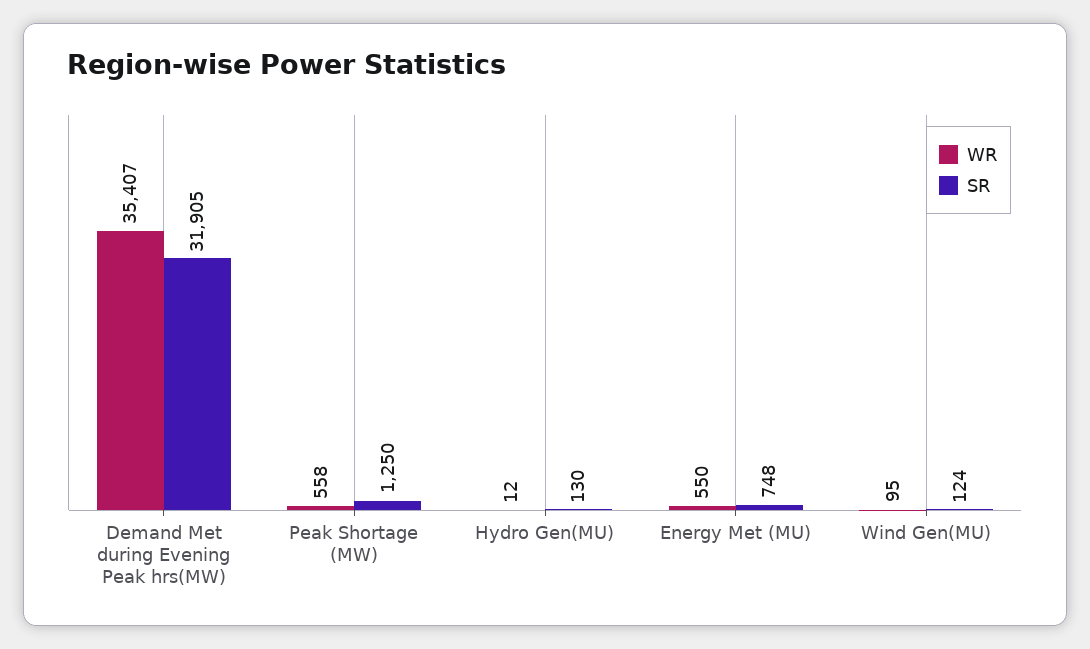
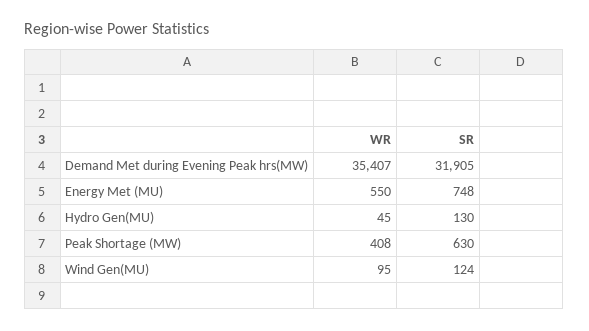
WR, Peak Shortage (MW): 558 -> 408
SR, Peak Shortage (MW): 1250 -> 630
WR, Hydro Gen(MU): 12 -> 45

